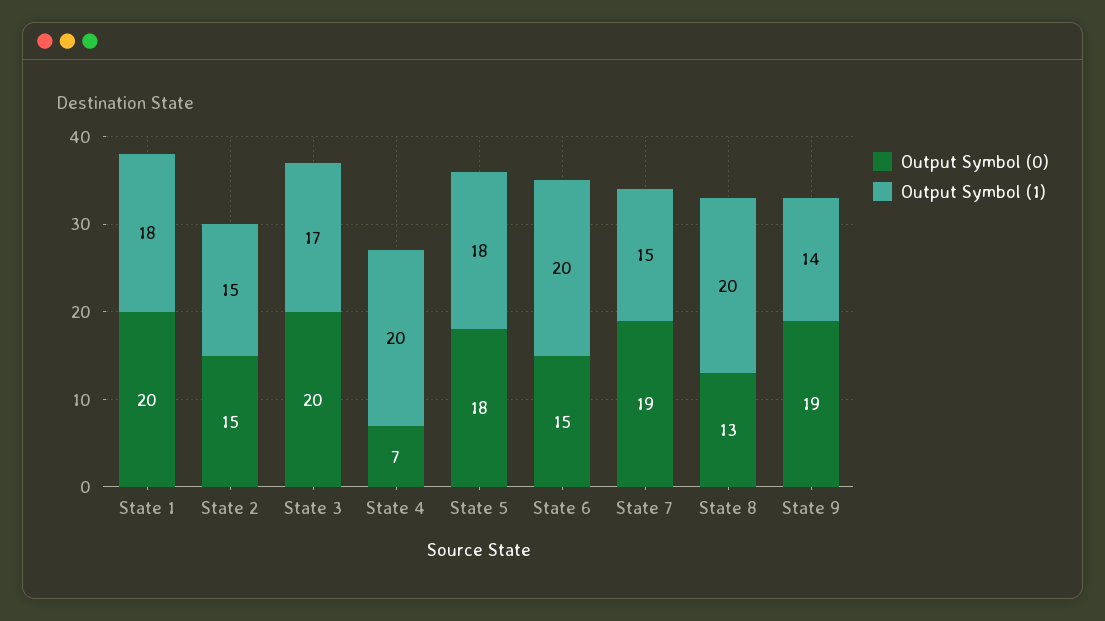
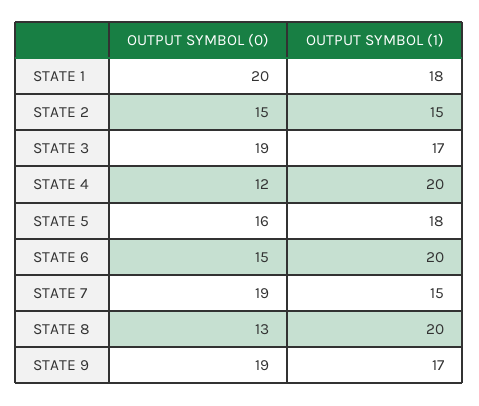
Output Symbol (0), State 3: 20 -> 19
Output Symbol (0), State 4: 7 -> 12
Output Symbol (0), State 5: 18 -> 16
Output Symbol (1), State 9: 14 -> 17

